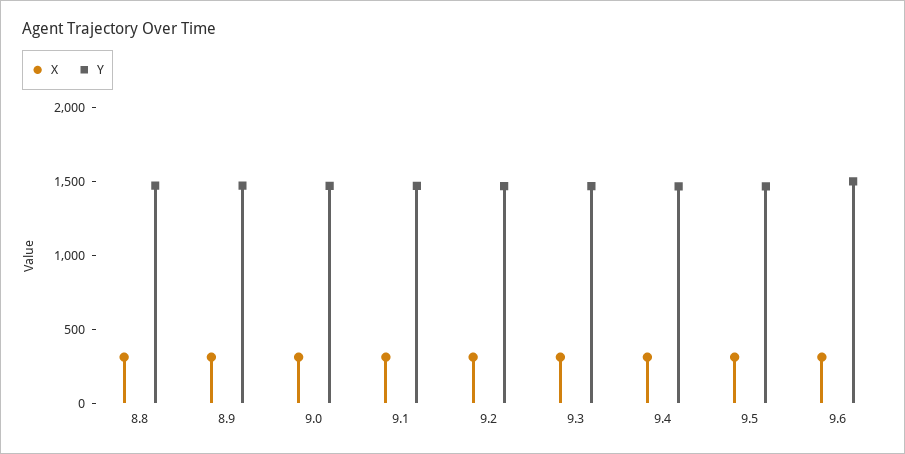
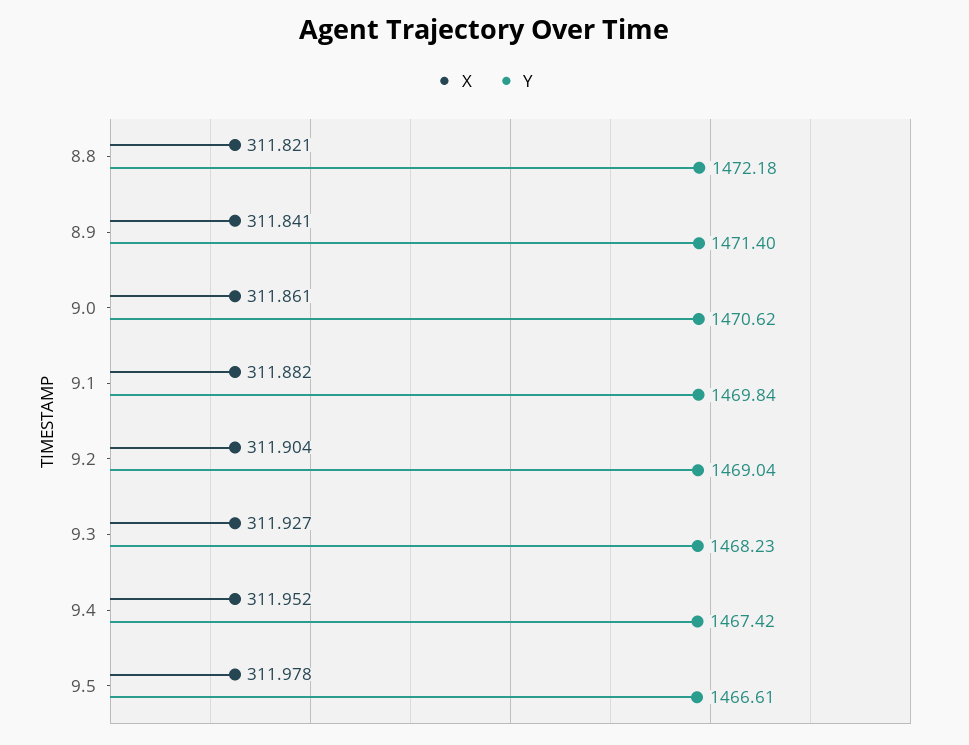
X, 9.6: 300 -> none
Y, 9.6: 1500 -> none

